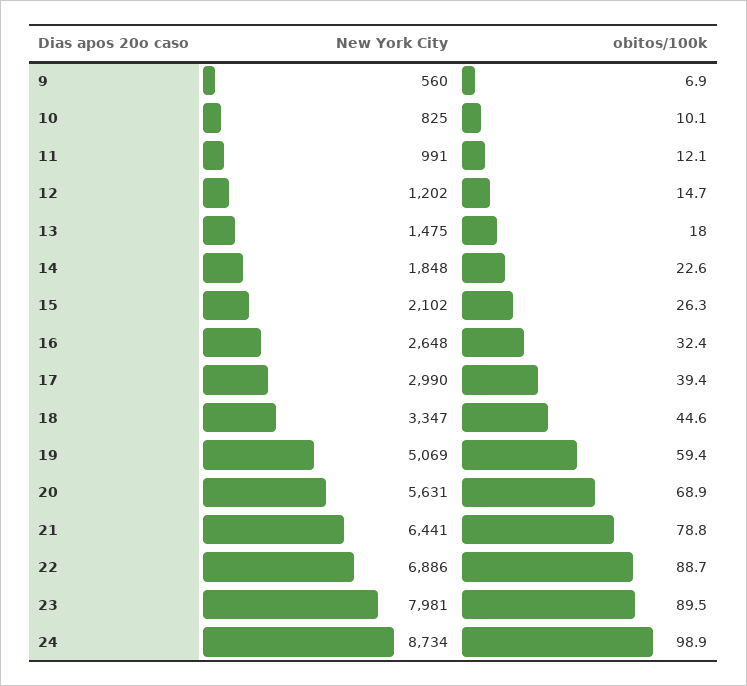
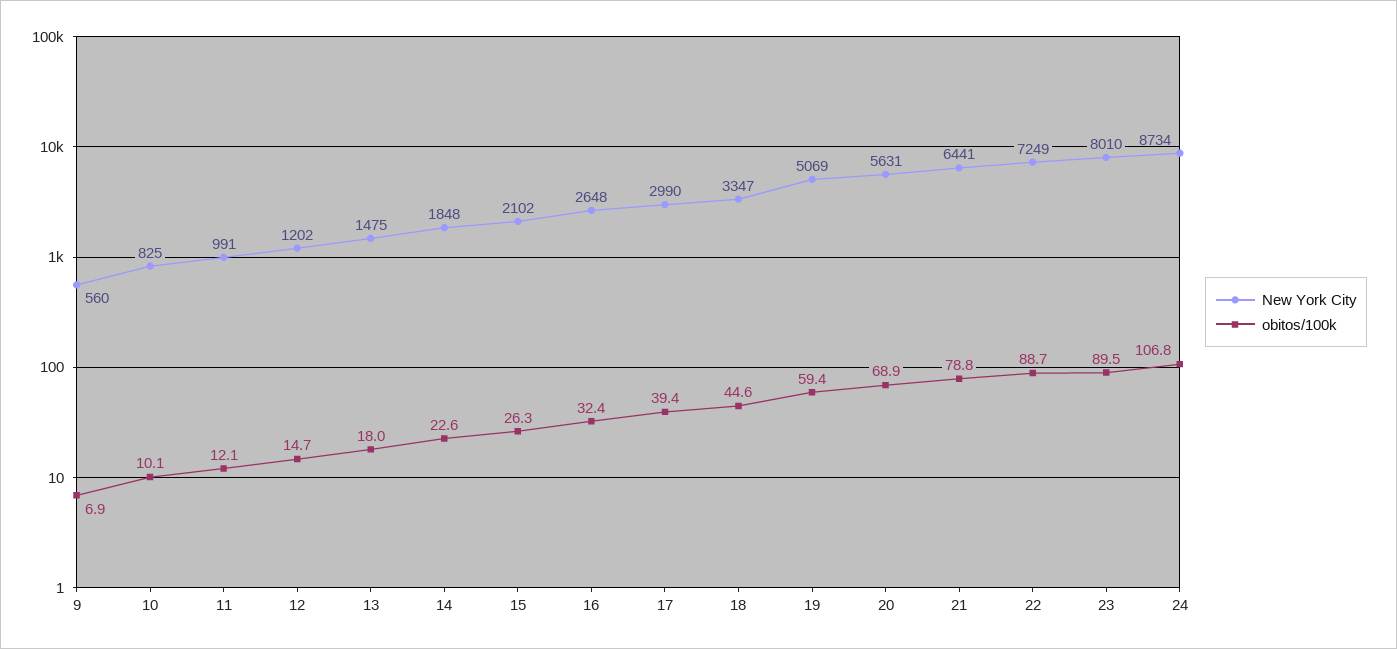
New York City, 22: 6886 -> 7249
New York City, 23: 7981 -> 8010
obitos/100k, 24: 98.9 -> 106.8

